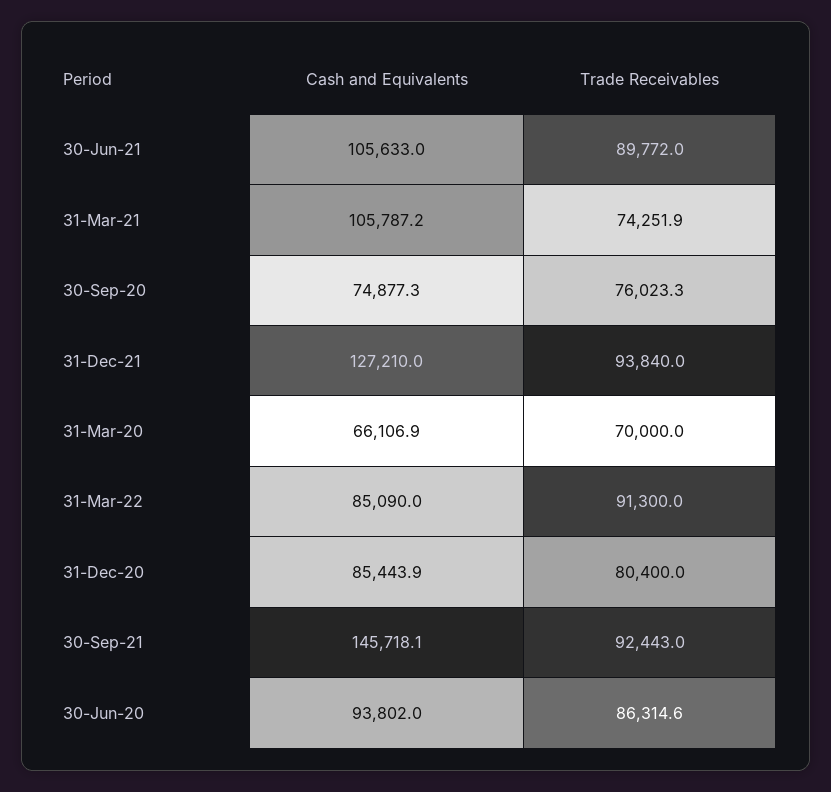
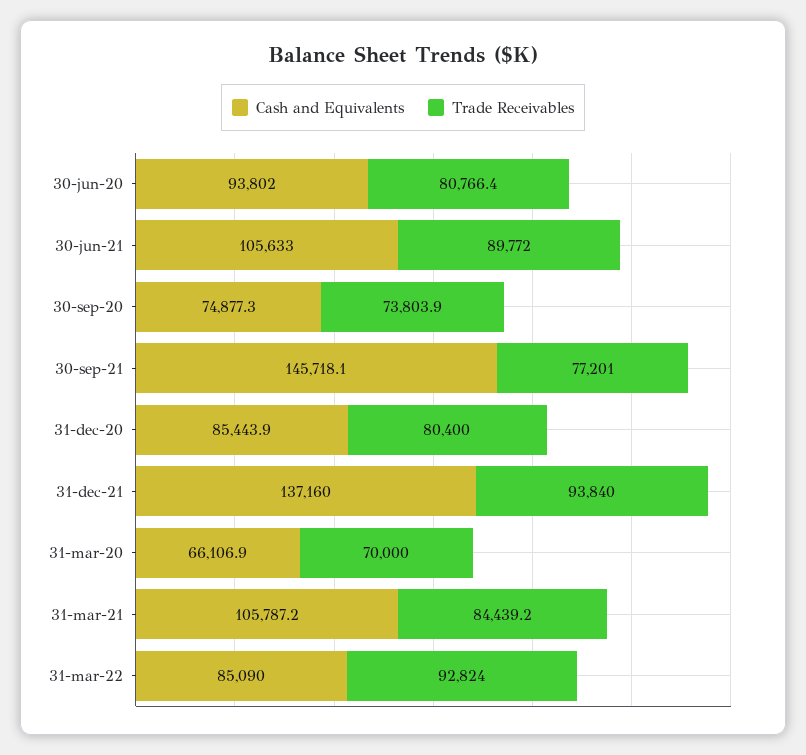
Trade Receivables, 31-Mar-21: 74251.9 -> 84439.2
Trade Receivables, 30-Sep-20: 76023.3 -> 73803.9
Cash and Equivalents, 31-Dec-21: 127210 -> 137160
Trade Receivables, 31-Mar-22: 91300 -> 92824
Trade Receivables, 30-Sep-21: 92443 -> 77201
Trade Receivables, 30-Jun-20: 86314.6 -> 80766.4

